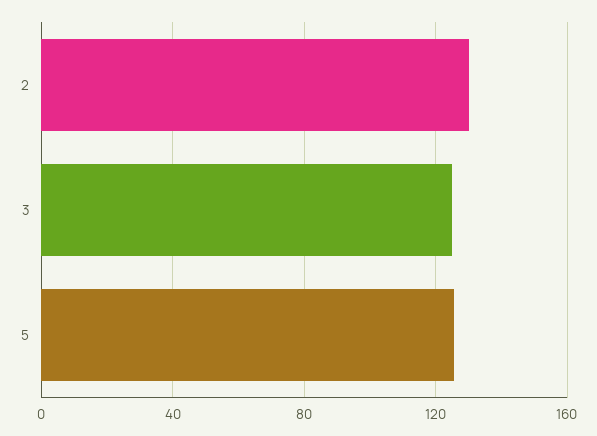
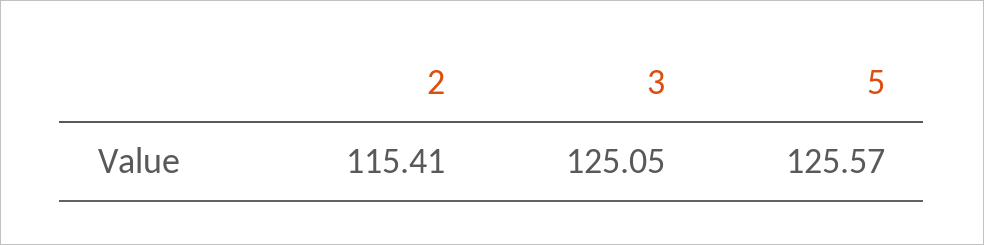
2: 130 -> 115.41

